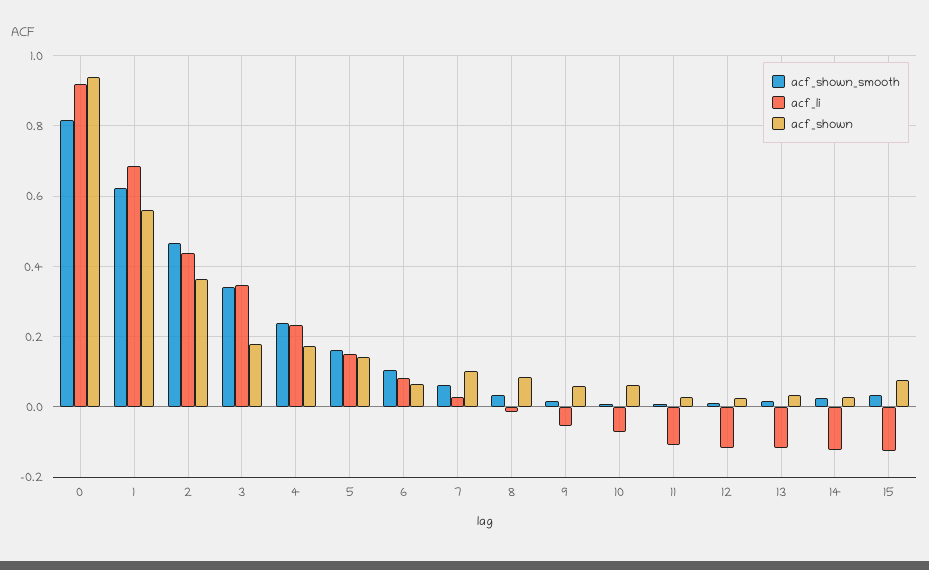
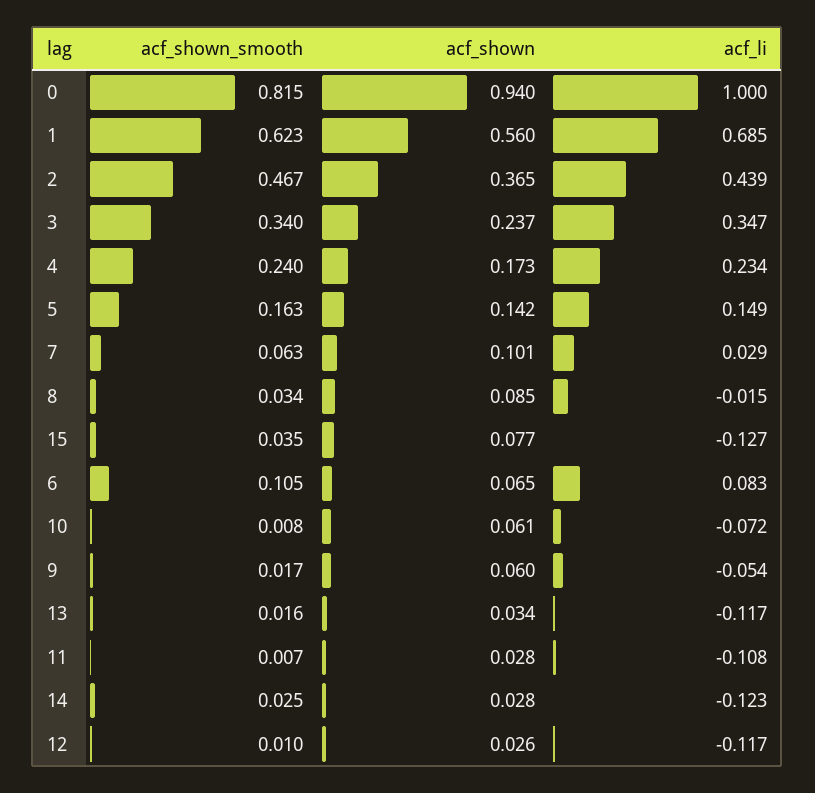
acf_li, 0: 0.92 -> 1
acf_shown, 3: 0.18 -> 0.237

